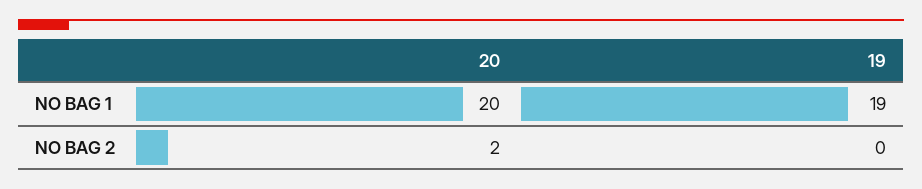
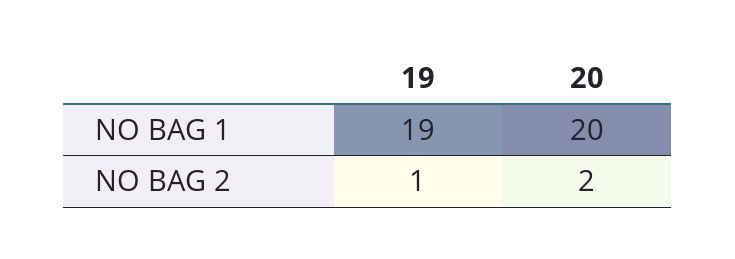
19, NO BAG 2: 0 -> 1

